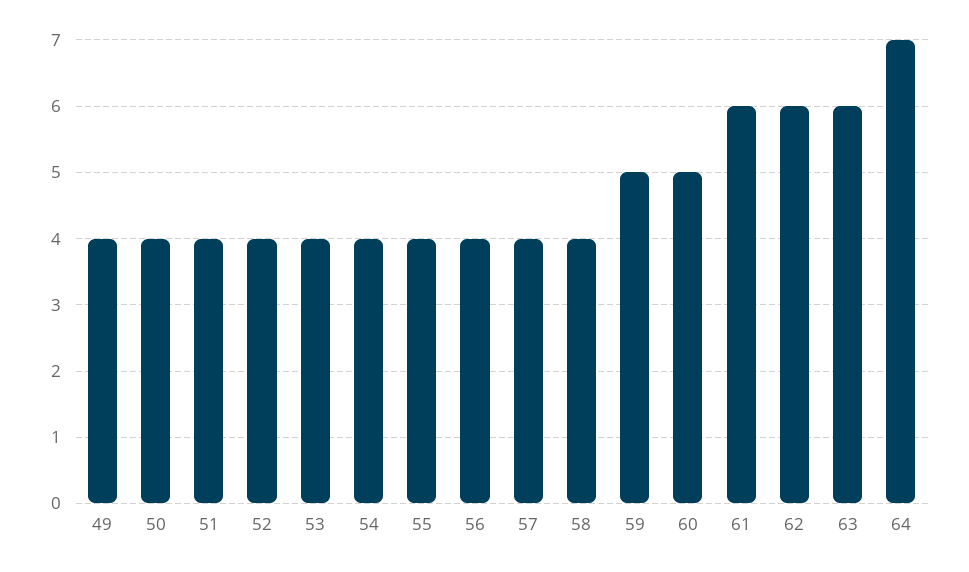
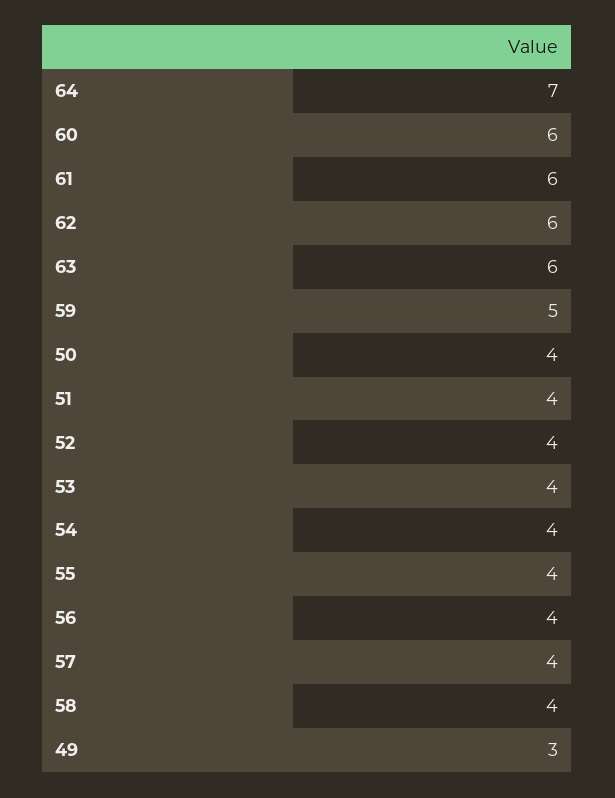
49: 4 -> 3
60: 5 -> 6

